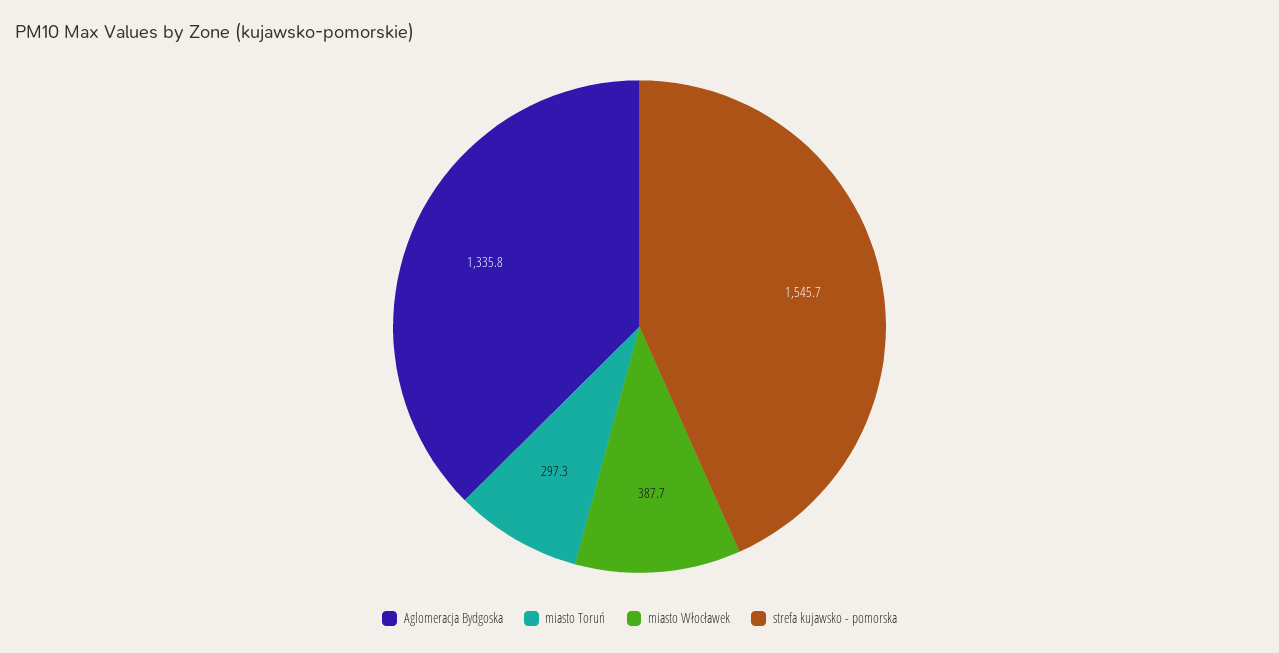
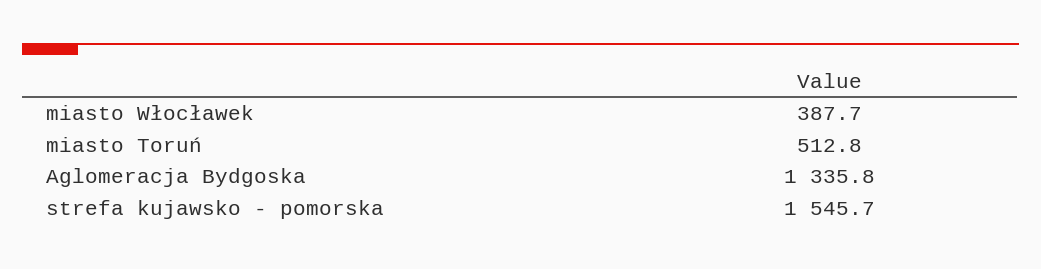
miasto Toruń: 297.3 -> 512.8

